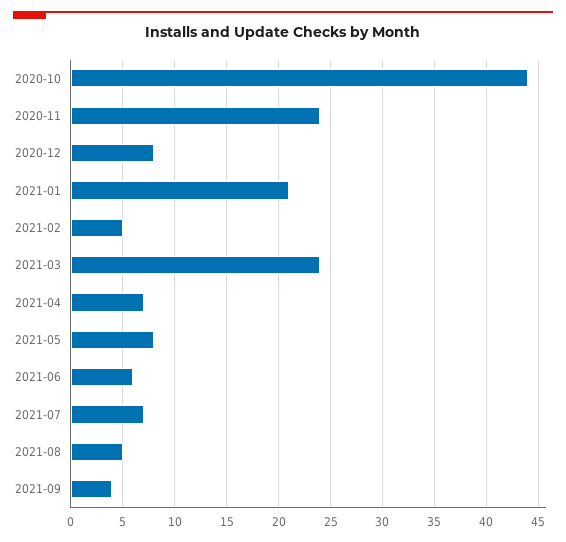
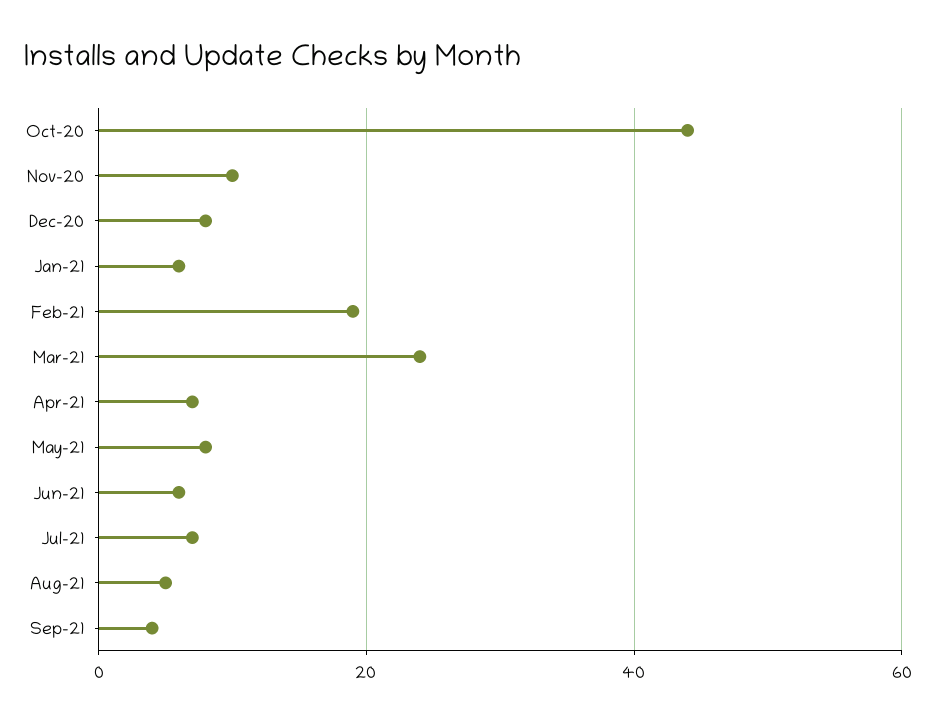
2020-11: 24 -> 10
2021-01: 21 -> 5
2021-02: 5 -> 20

